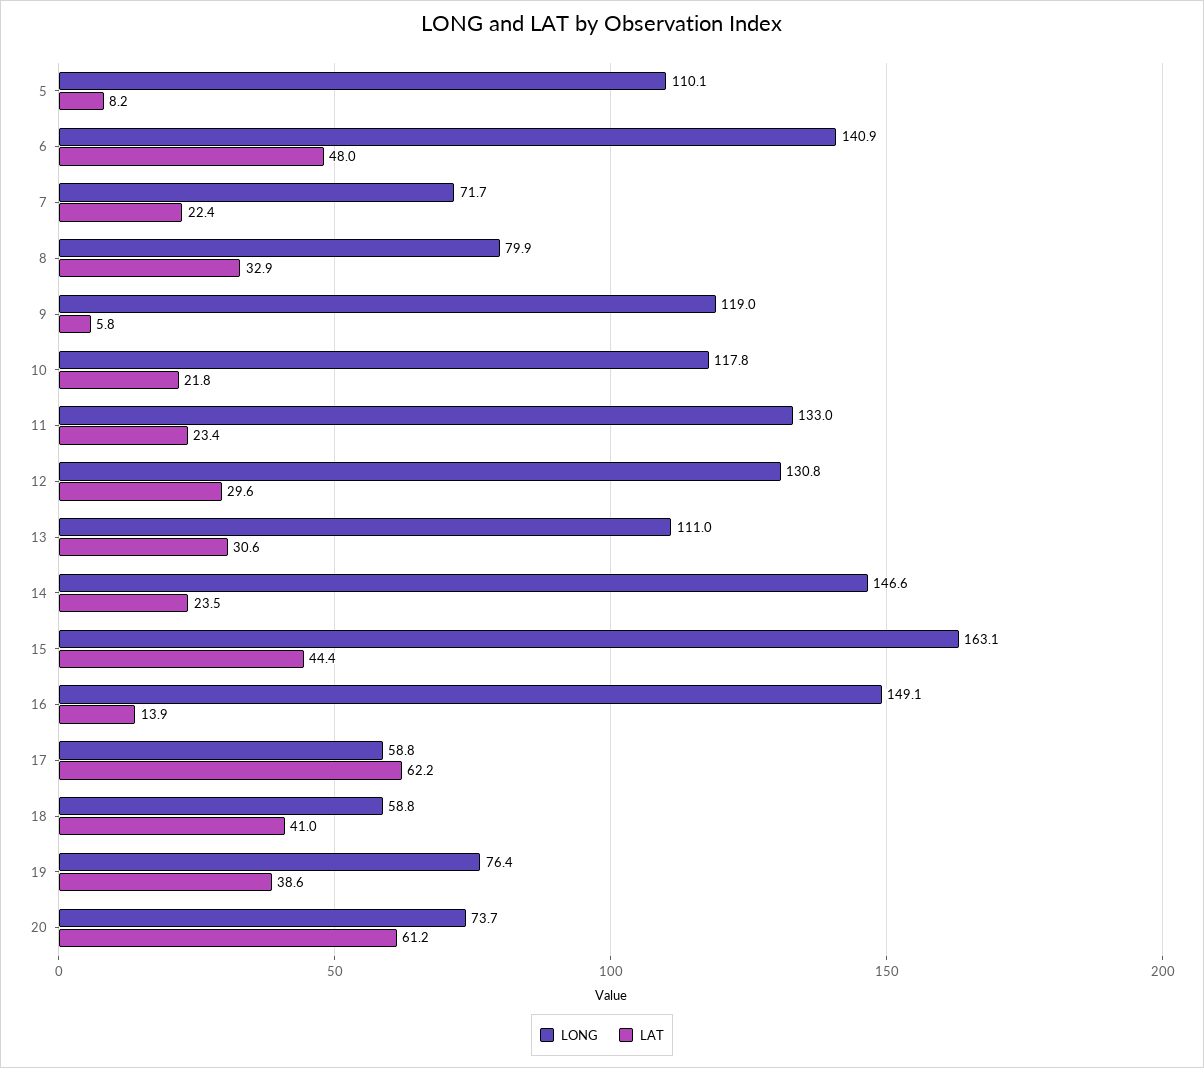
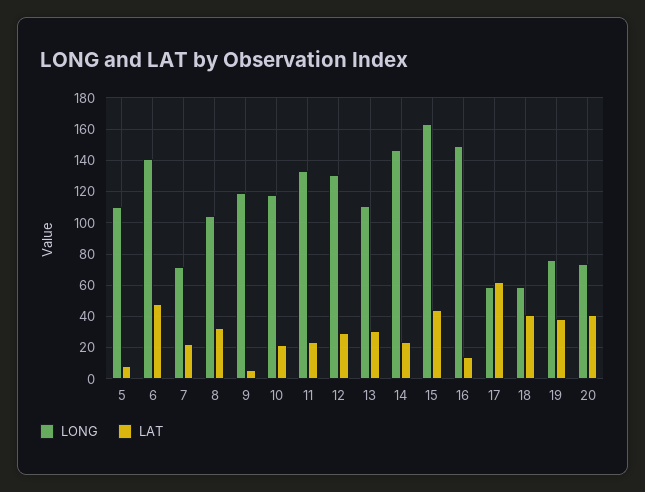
LONG, 8: 79.9 -> 105
LAT, 20: 61.2 -> 40

